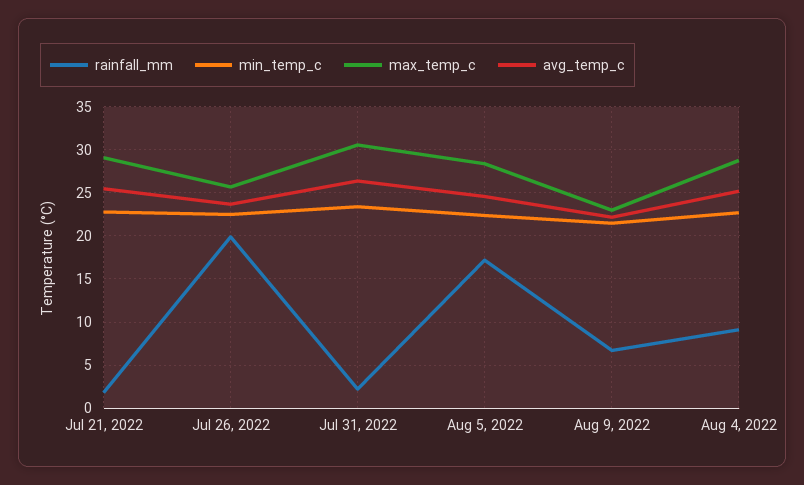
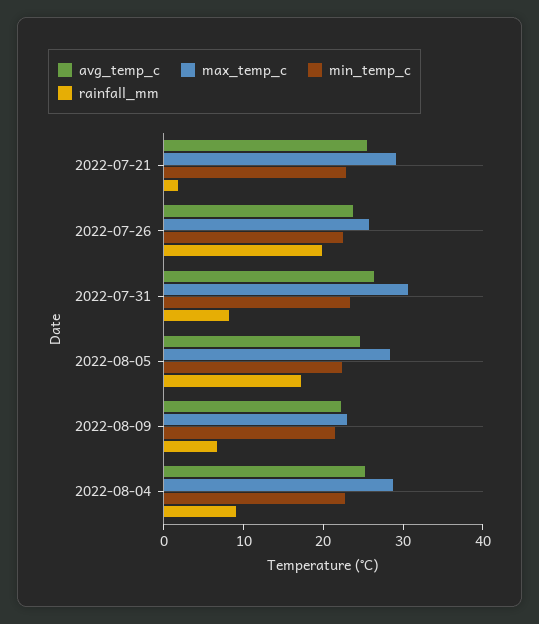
rainfall_mm, Jul 31, 2022: 2 -> 8

